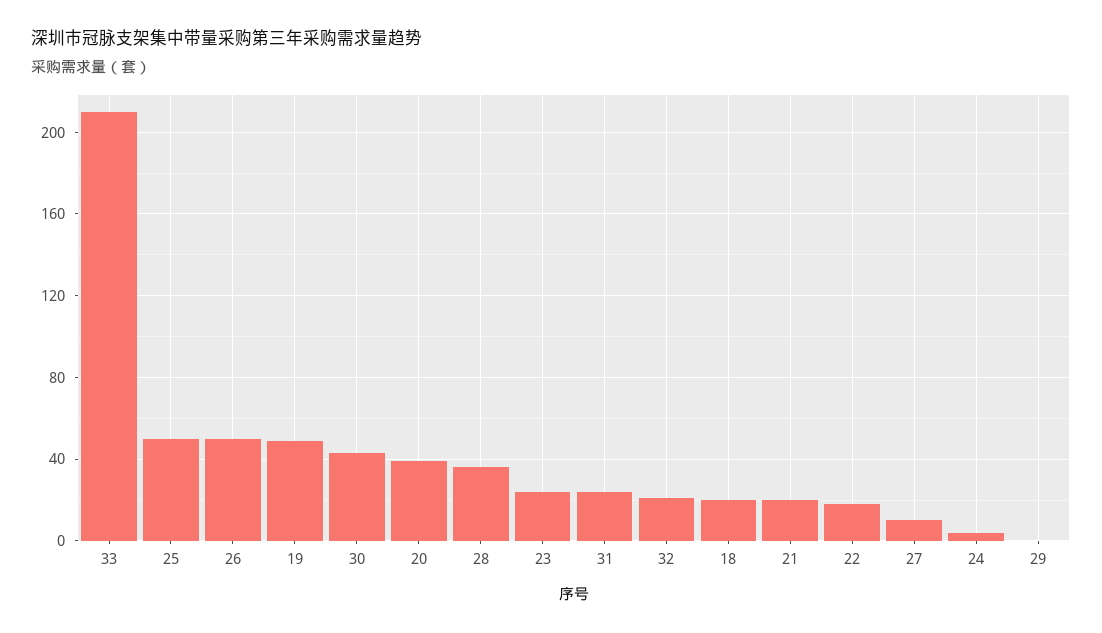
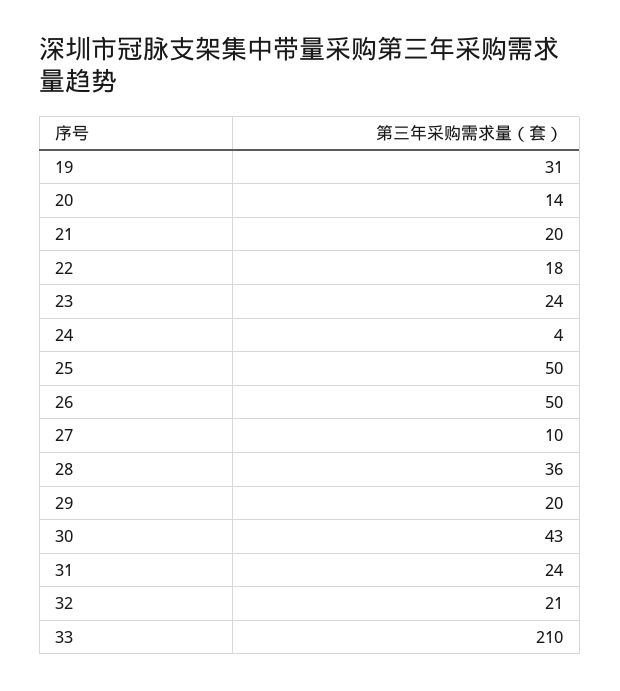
19: 50 -> 31
20: 40 -> 14
18: 20 -> none
29: 0 -> 20

